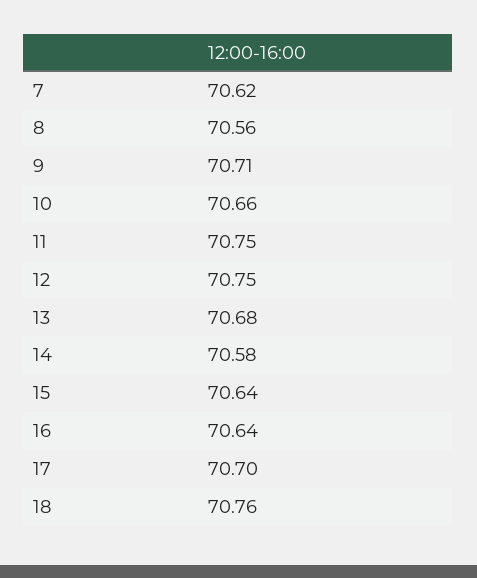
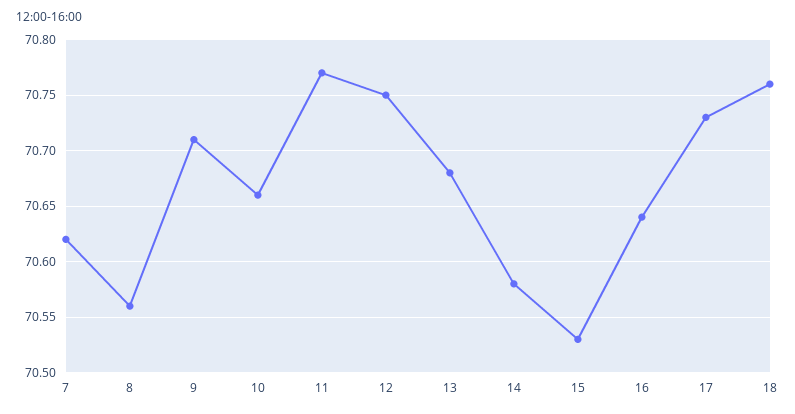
11: 70.75 -> 70.77
15: 70.64 -> 70.53
17: 70.7 -> 70.73

